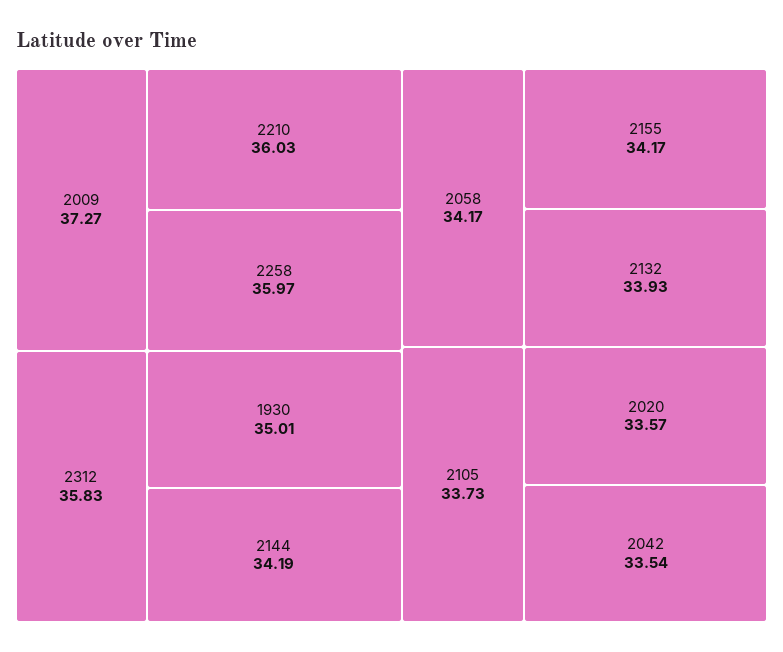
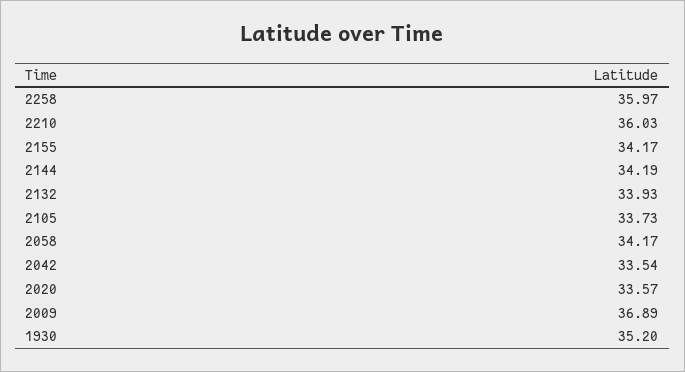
2009: 37.27 -> 36.89
2312: 35.83 -> none
1930: 35.01 -> 35.2

